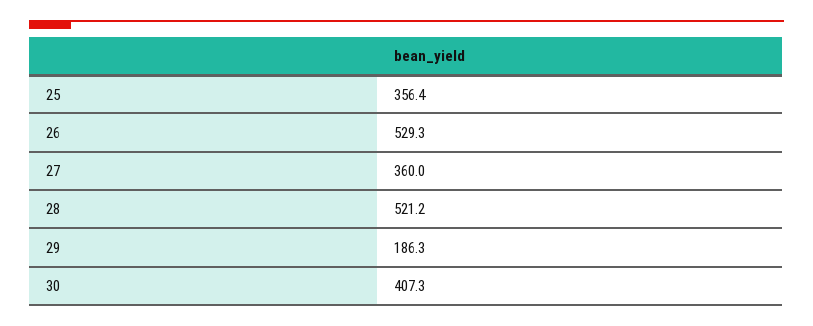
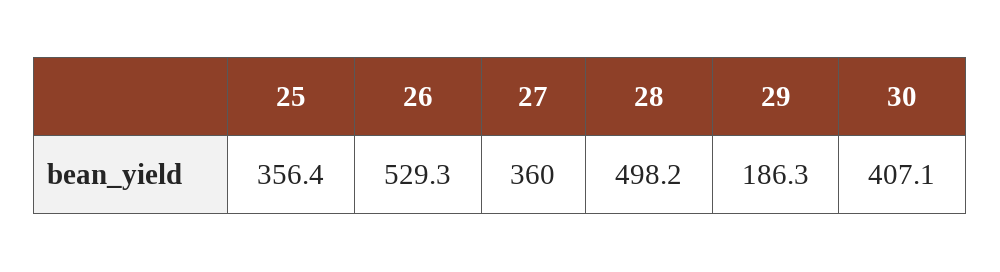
28: 521.2 -> 498.2
30: 407.3 -> 407.1

